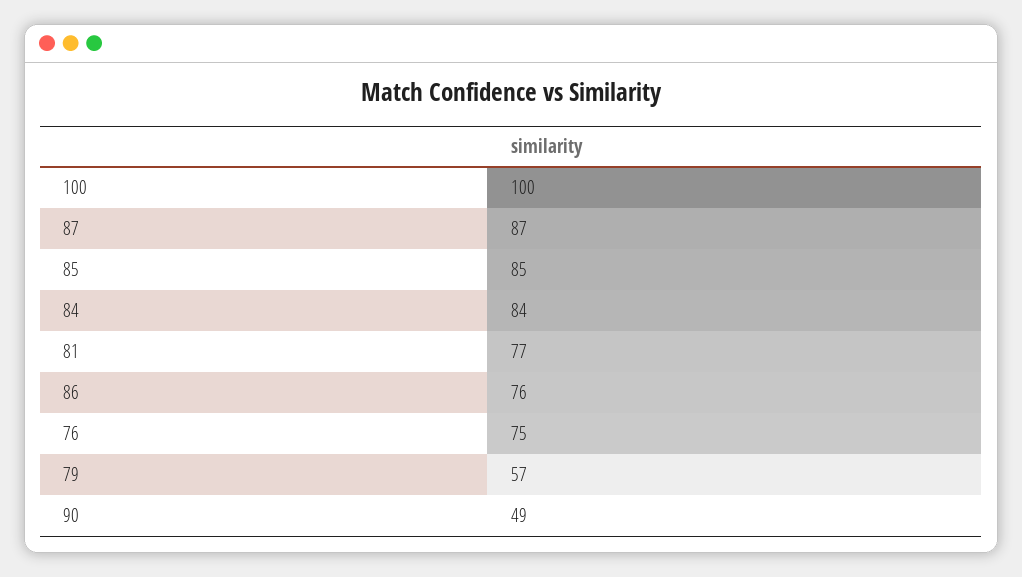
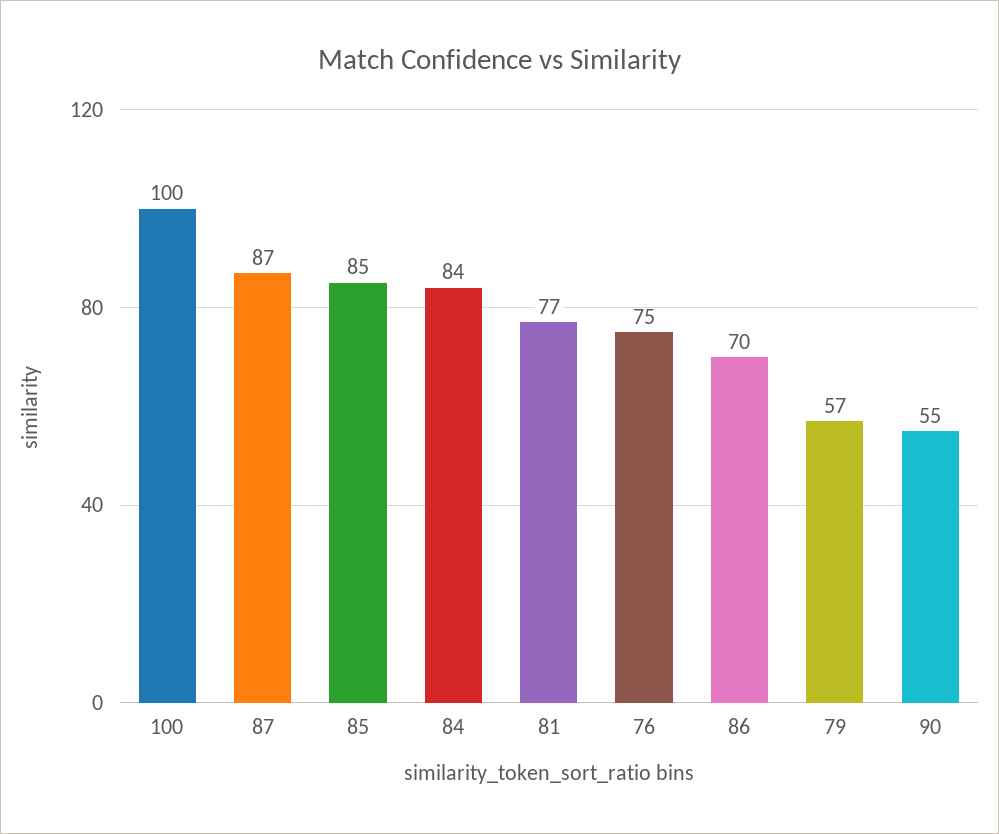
86: 76 -> 70
90: 49 -> 55

